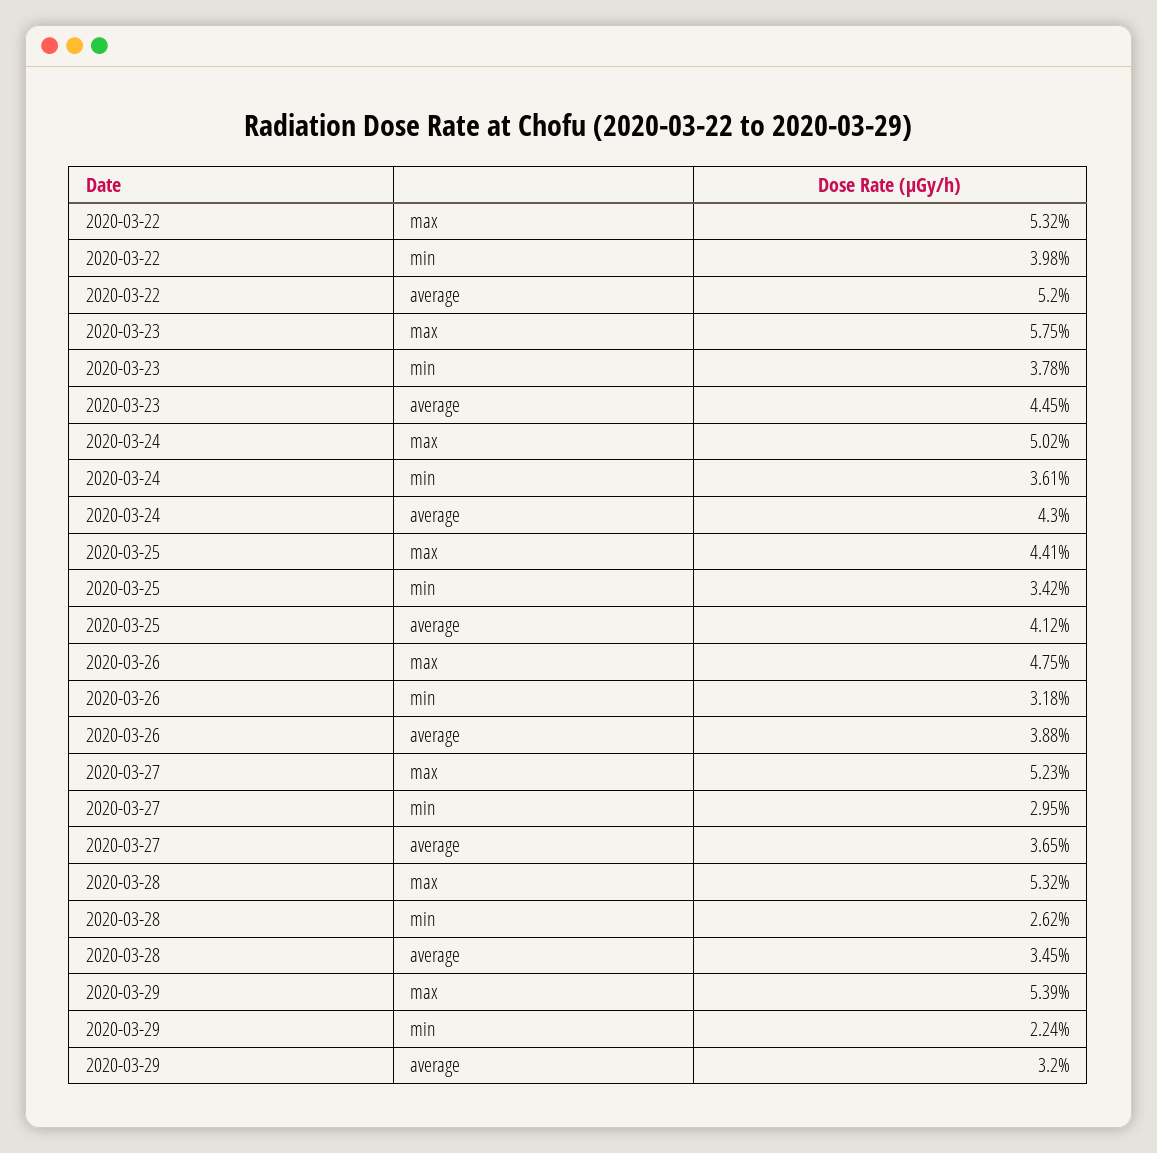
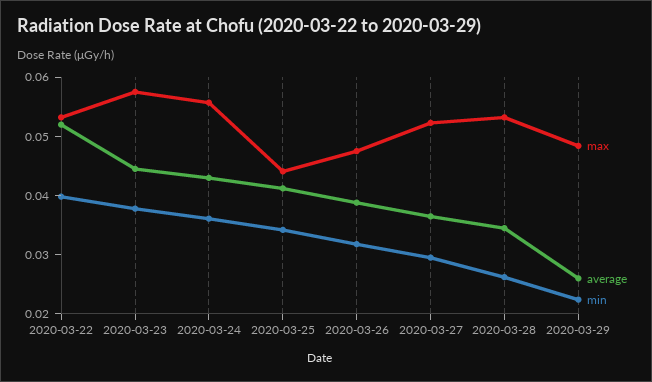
max, 2020-03-24: 0.0502 -> 0.056
max, 2020-03-29: 0.0539 -> 0.048
average, 2020-03-29: 0.032 -> 0.026

